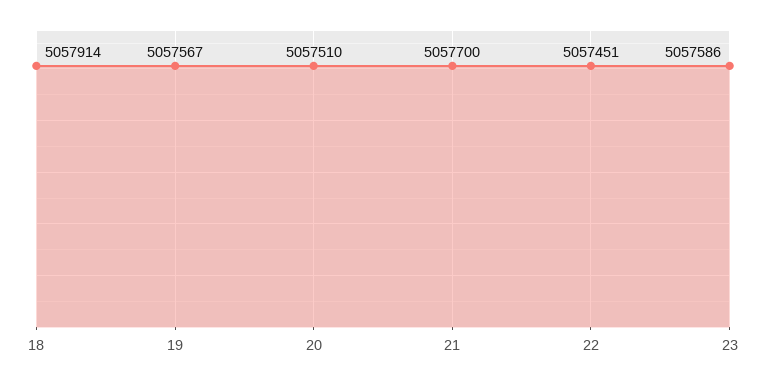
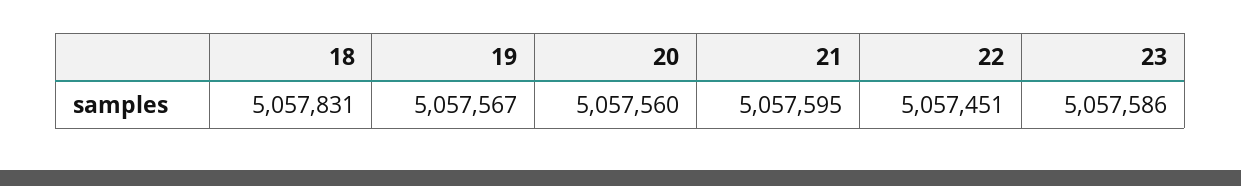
18: 5057914 -> 5057831
20: 5057510 -> 5057560
21: 5057700 -> 5057595

